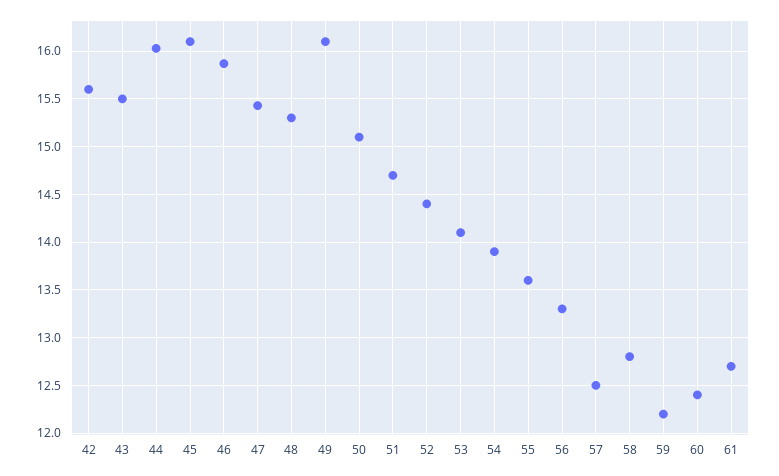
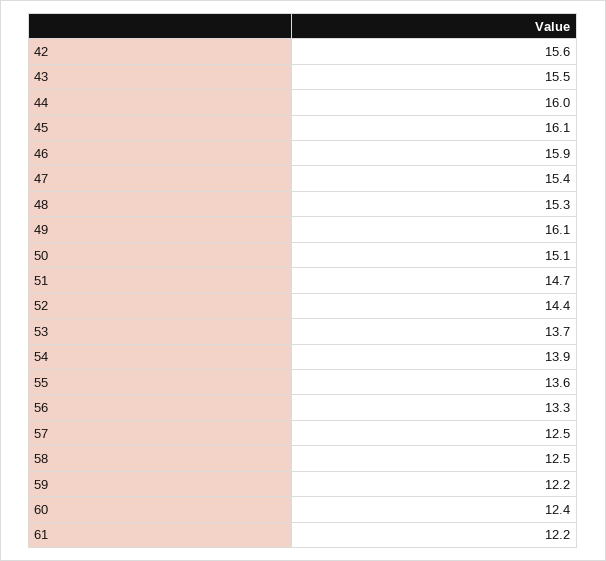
53: 14.1 -> 13.7
58: 12.8 -> 12.5
61: 12.7 -> 12.2

